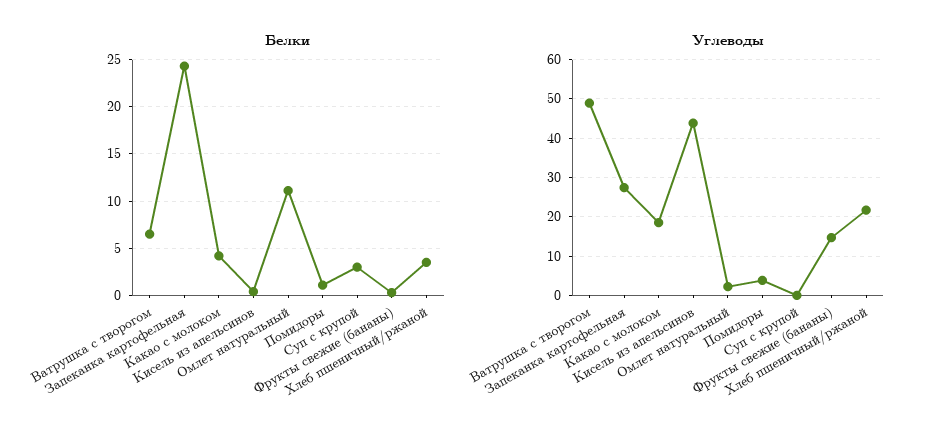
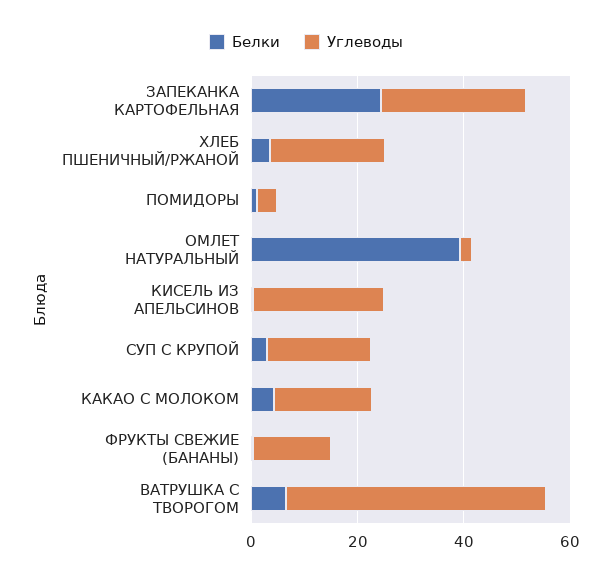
Белки, Омлет натуральный: 11 -> 40
Углеводы, Кисель из апельсинов: 44 -> 25
Углеводы, Суп с крупой: 0 -> 20

